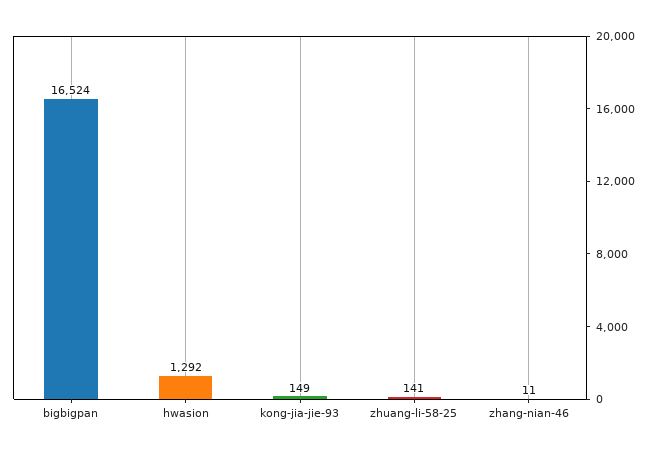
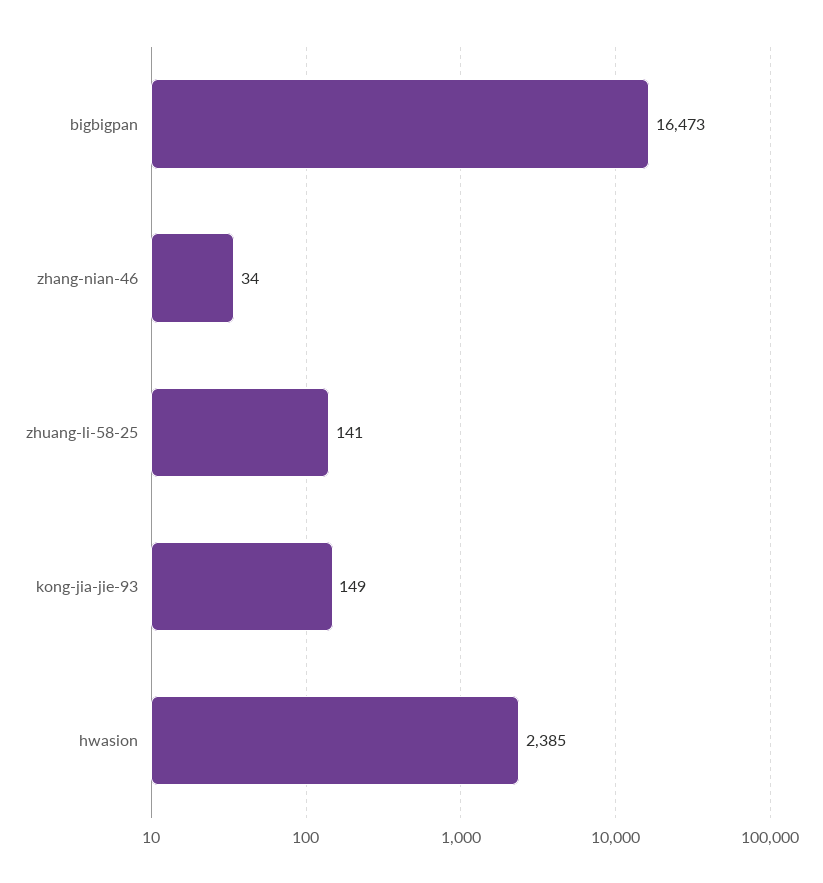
bigbigpan: 16524 -> 16473
hwasion: 1292 -> 2385
zhang-nian-46: 11 -> 34

